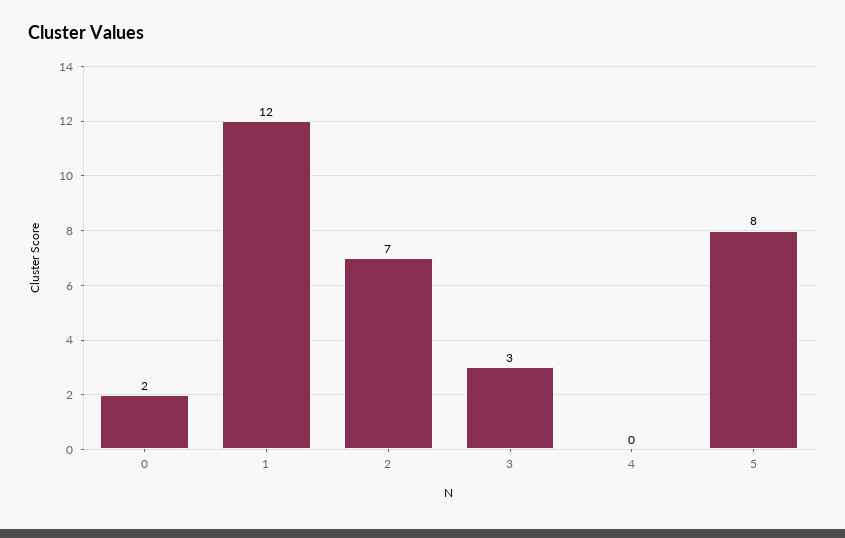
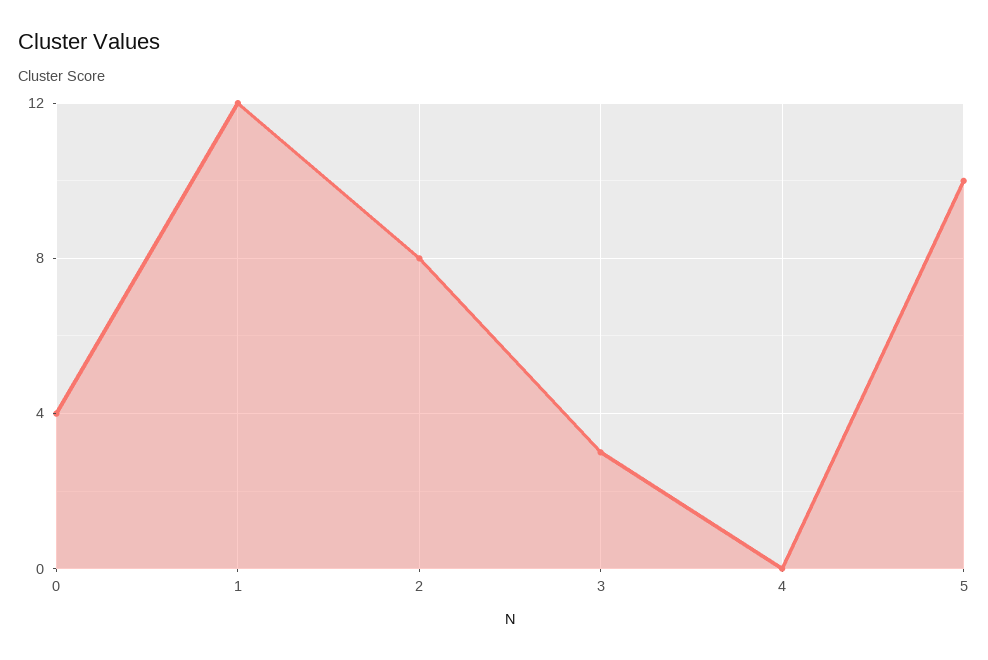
0: 2 -> 4
2: 7 -> 8
5: 8 -> 10

